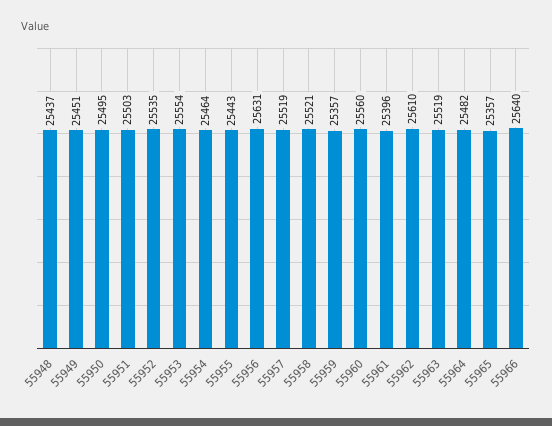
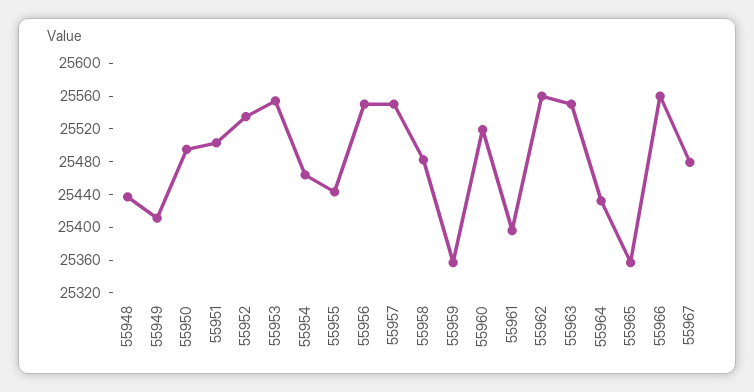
55949: 25451 -> 25410
55956: 25631 -> 25550
55957: 25519 -> 25550
55958: 25521 -> 25480
55960: 25560 -> 25520
55962: 25610 -> 25560
55963: 25519 -> 25550
55964: 25482 -> 25430
55966: 25640 -> 25560
55967: none -> 25480

